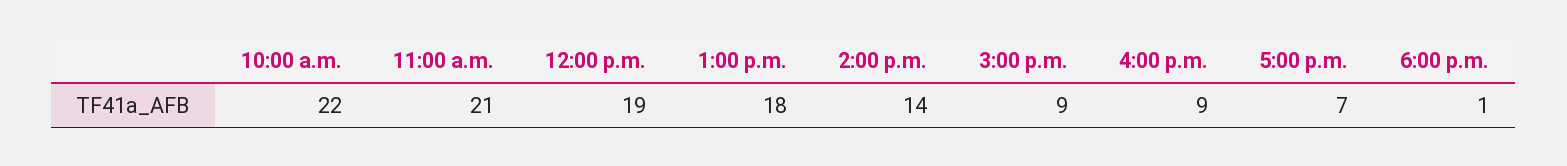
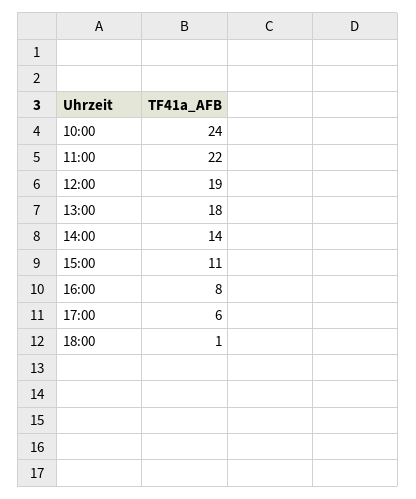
10:00 a.m.: 22 -> 24
11:00 a.m.: 21 -> 22
3:00 p.m.: 9 -> 11
4:00 p.m.: 9 -> 8
5:00 p.m.: 7 -> 6

